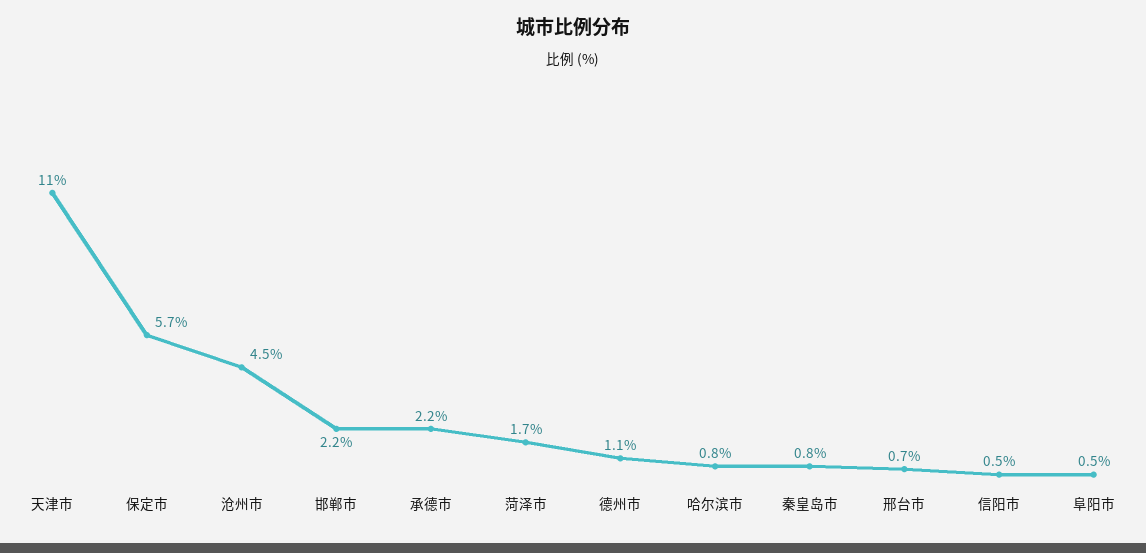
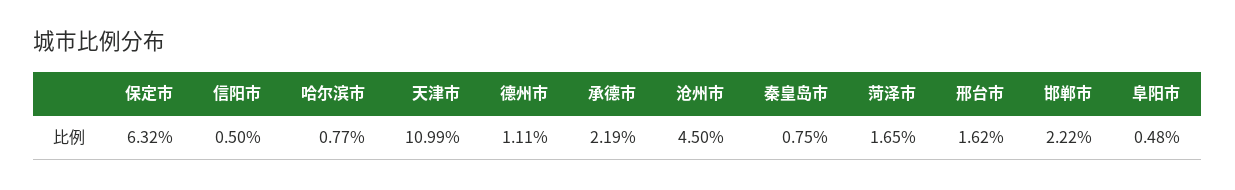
保定市: 5.7 -> 6.32
邢台市: 0.7 -> 1.62

